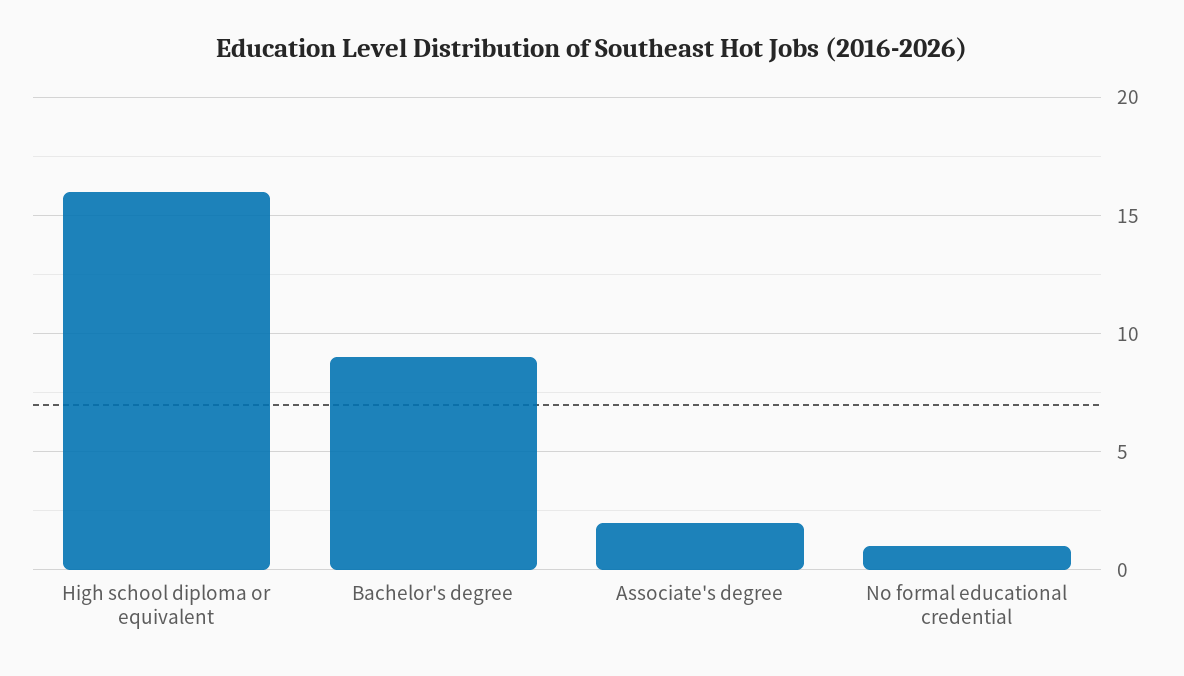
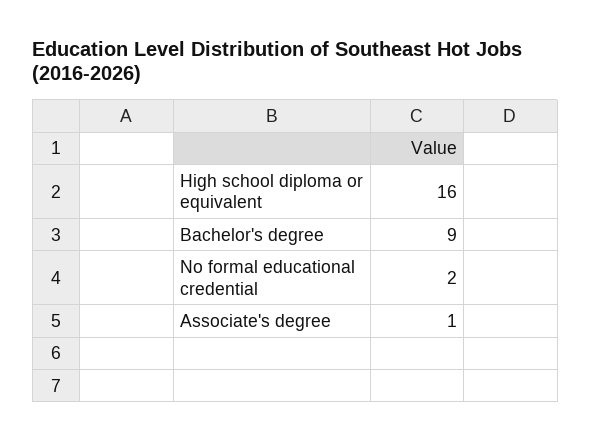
Associate's degree: 2 -> 1
No formal educational credential: 1 -> 2

